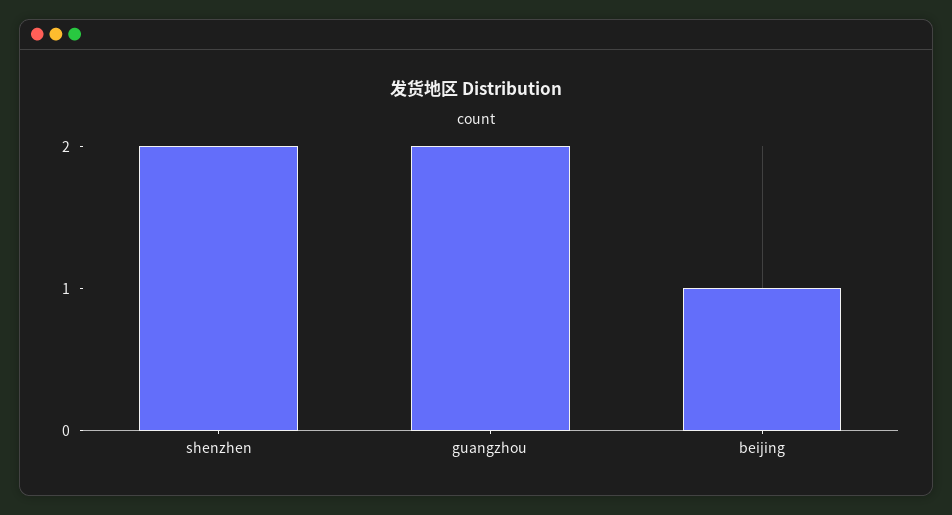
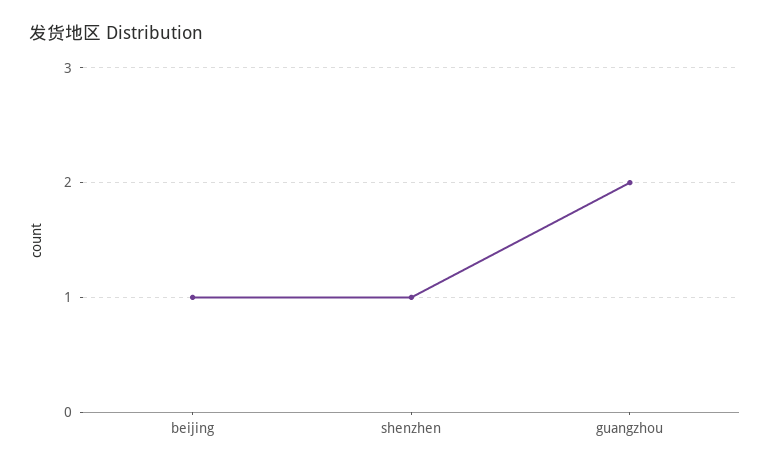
shenzhen: 2 -> 1

